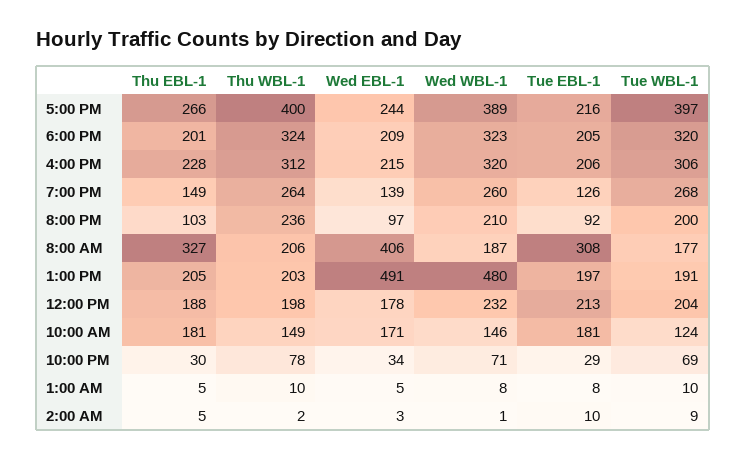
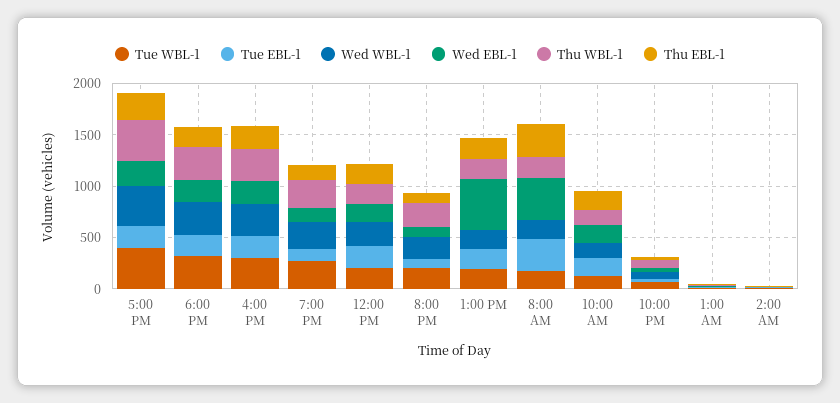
Wed WBL-1, 1:00 PM: 480 -> 200

